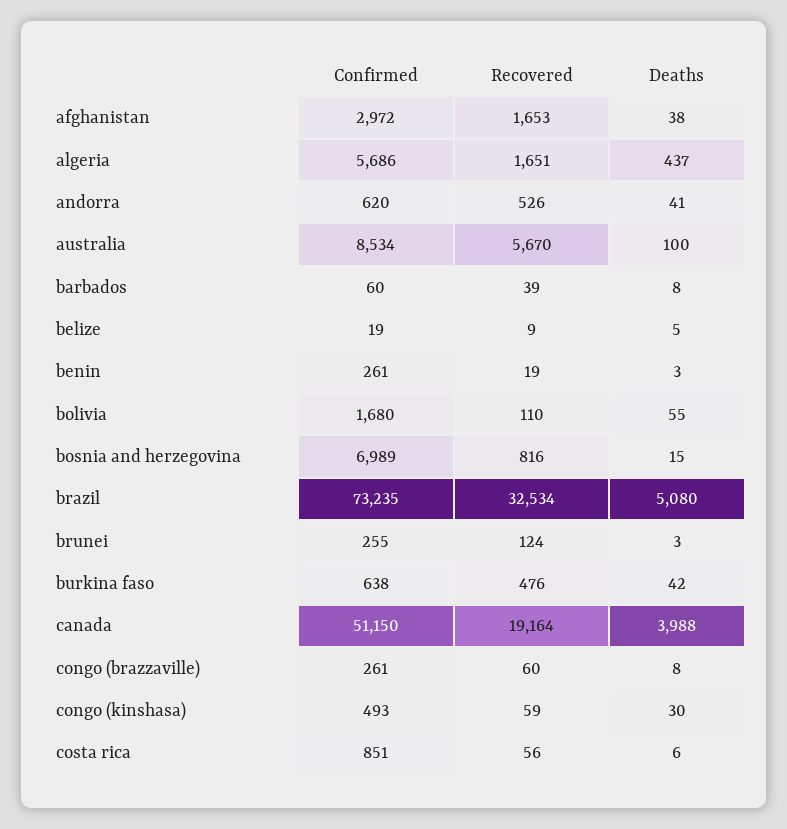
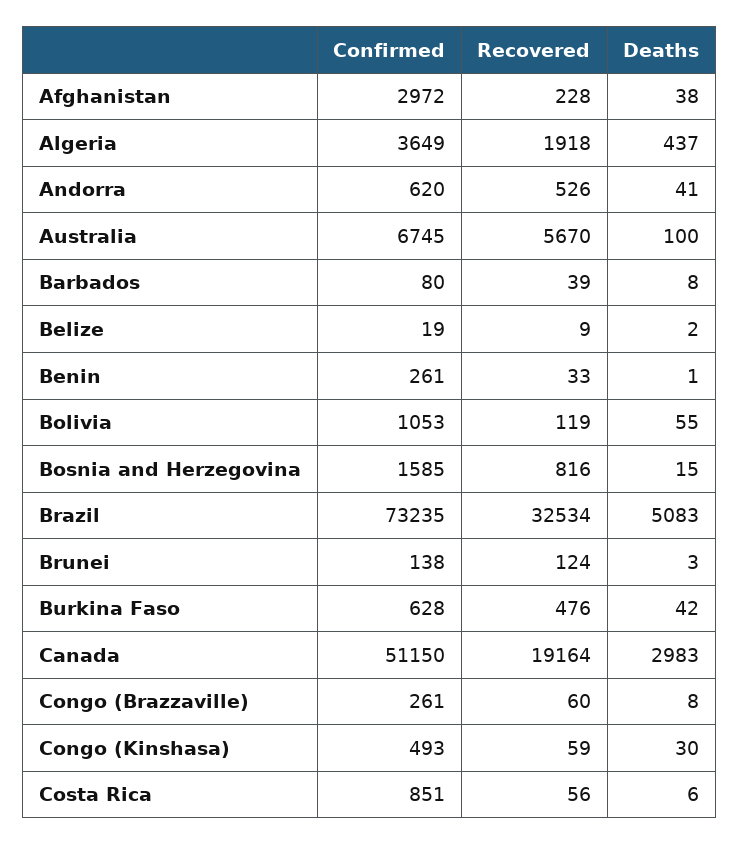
Recovered, afghanistan: 1653 -> 228
Confirmed, algeria: 5686 -> 3649
Recovered, algeria: 1651 -> 1918
Confirmed, australia: 8534 -> 6745
Confirmed, barbados: 60 -> 80
Deaths, belize: 5 -> 2
Recovered, benin: 19 -> 33
Deaths, benin: 3 -> 1
Confirmed, bolivia: 1680 -> 1053
Recovered, bolivia: 110 -> 119
Confirmed, bosnia and herzegovina: 6989 -> 1585
Deaths, brazil: 5080 -> 5083
Confirmed, brunei: 255 -> 138
Confirmed, burkina faso: 638 -> 628
Deaths, canada: 3988 -> 2983

